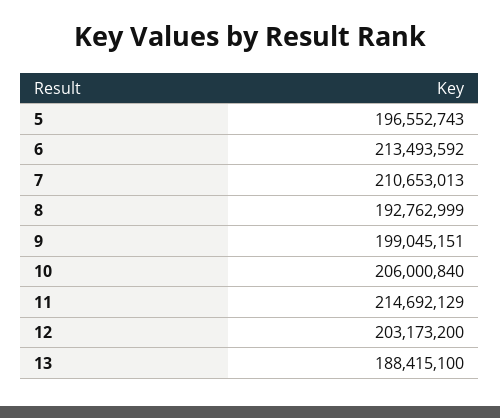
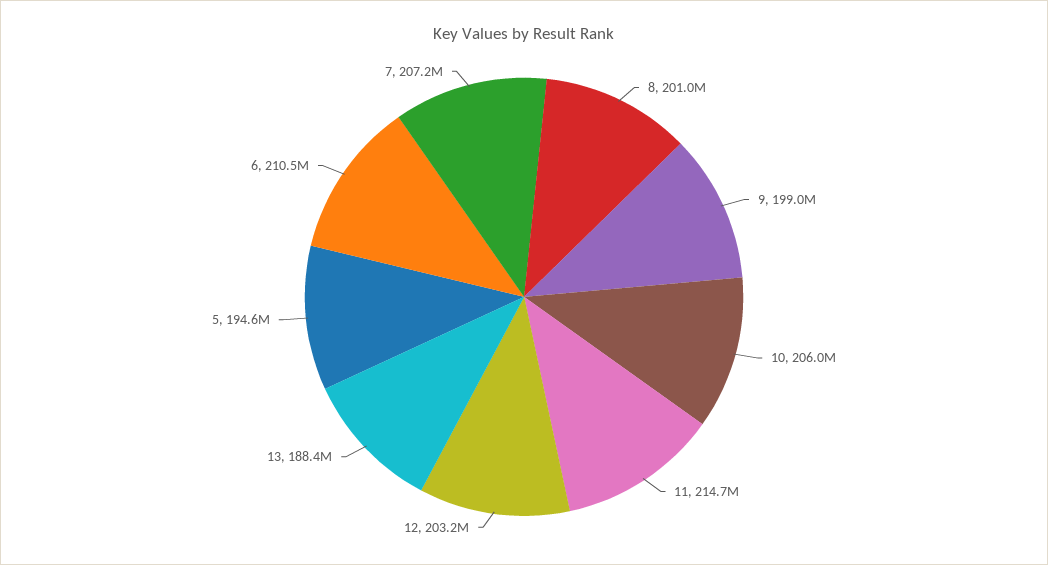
5: 196552743 -> 194600000
6: 213493592 -> 210500000
7: 210653013 -> 207200000
8: 192762999 -> 201000000

